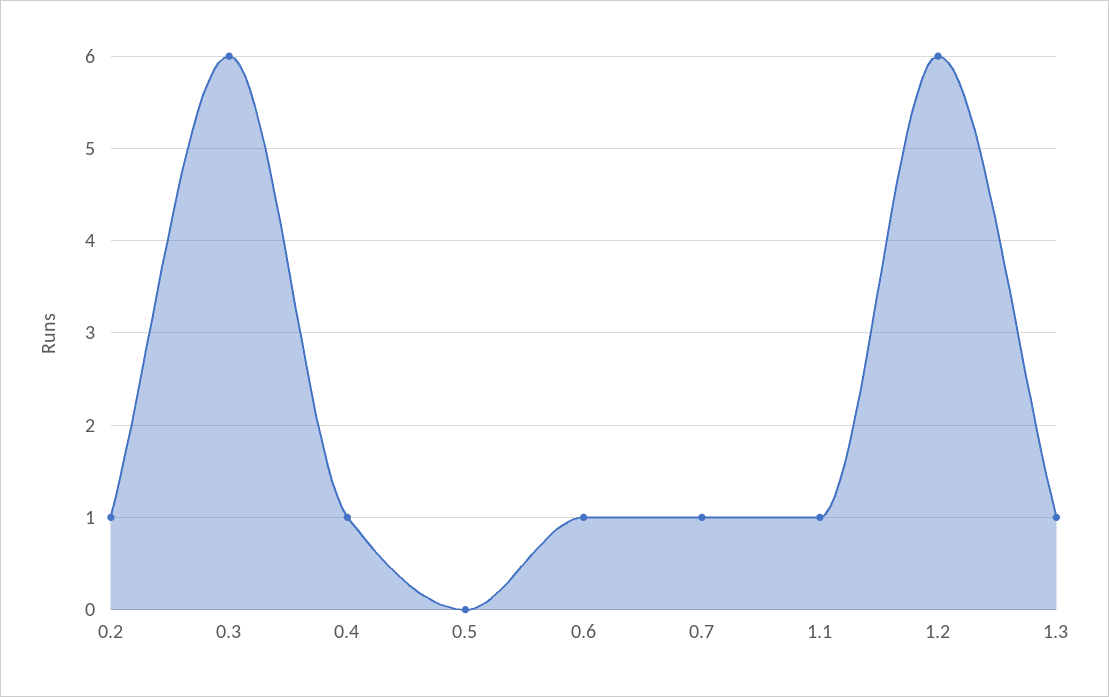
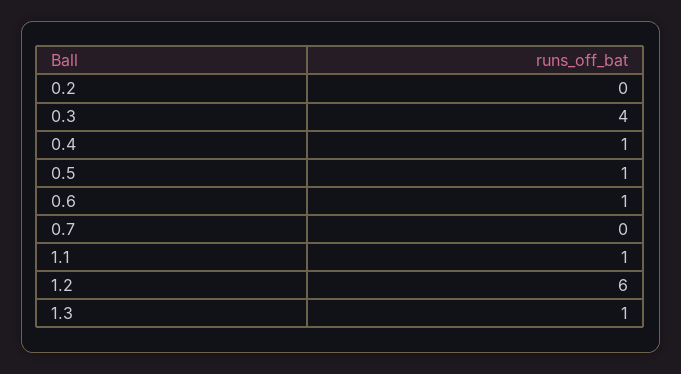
0.2: 1 -> 0
0.3: 6 -> 4
0.5: 0 -> 1
0.7: 1 -> 0

